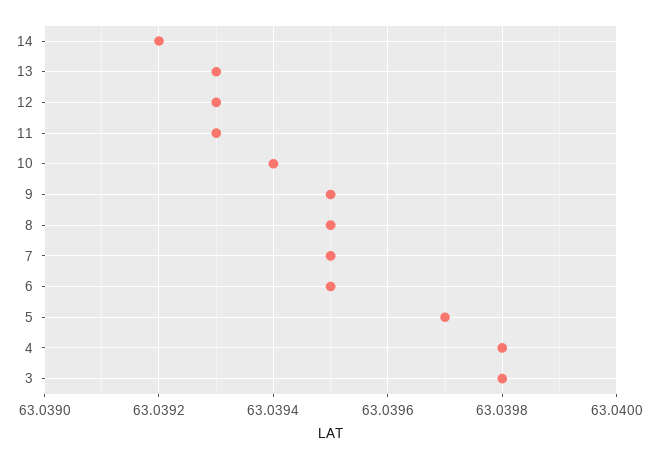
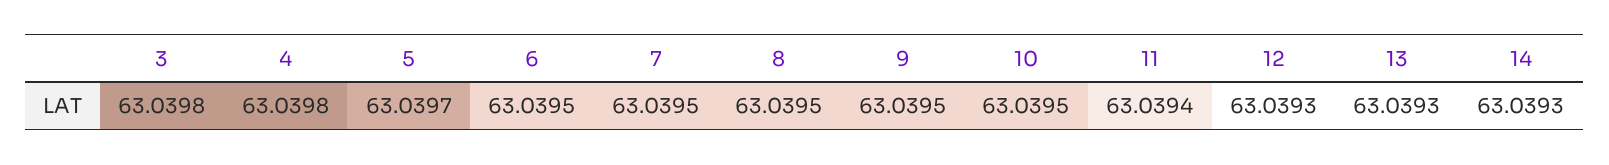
14: 63.0392 -> 63.0393
11: 63.0393 -> 63.0394
10: 63.0394 -> 63.0395

